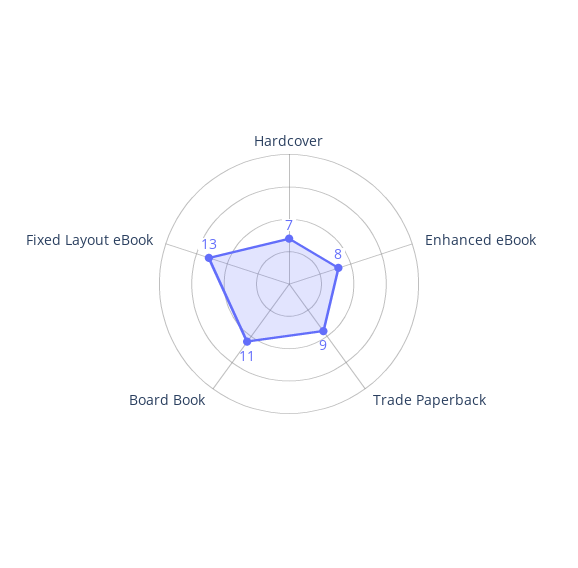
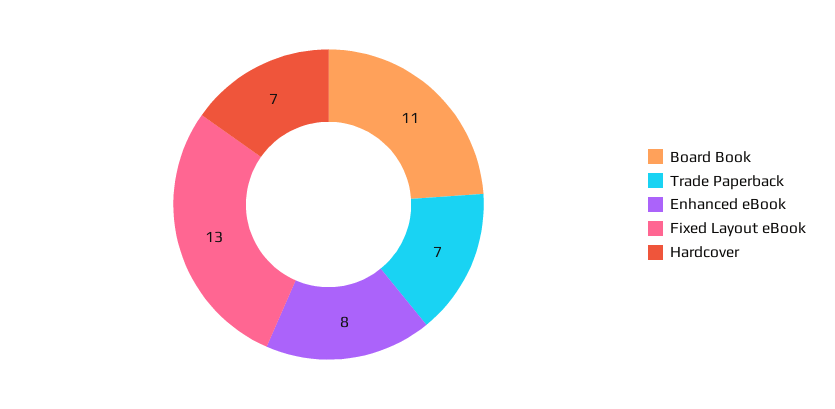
Trade Paperback: 9 -> 7

